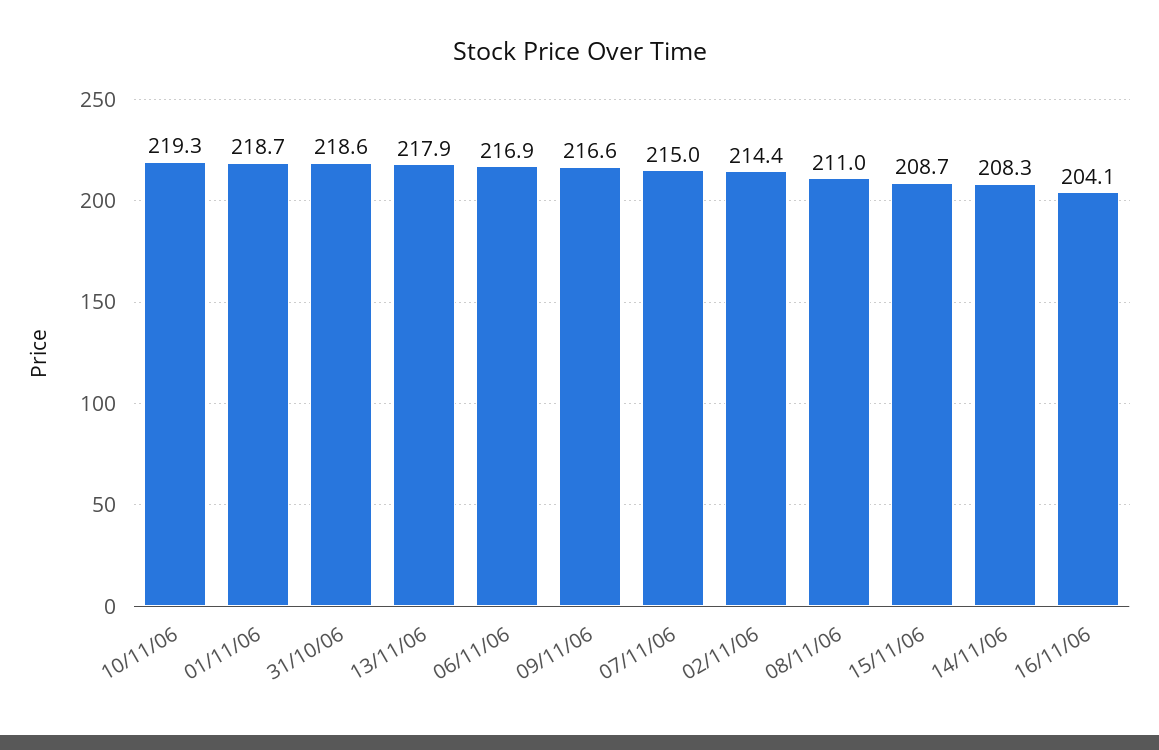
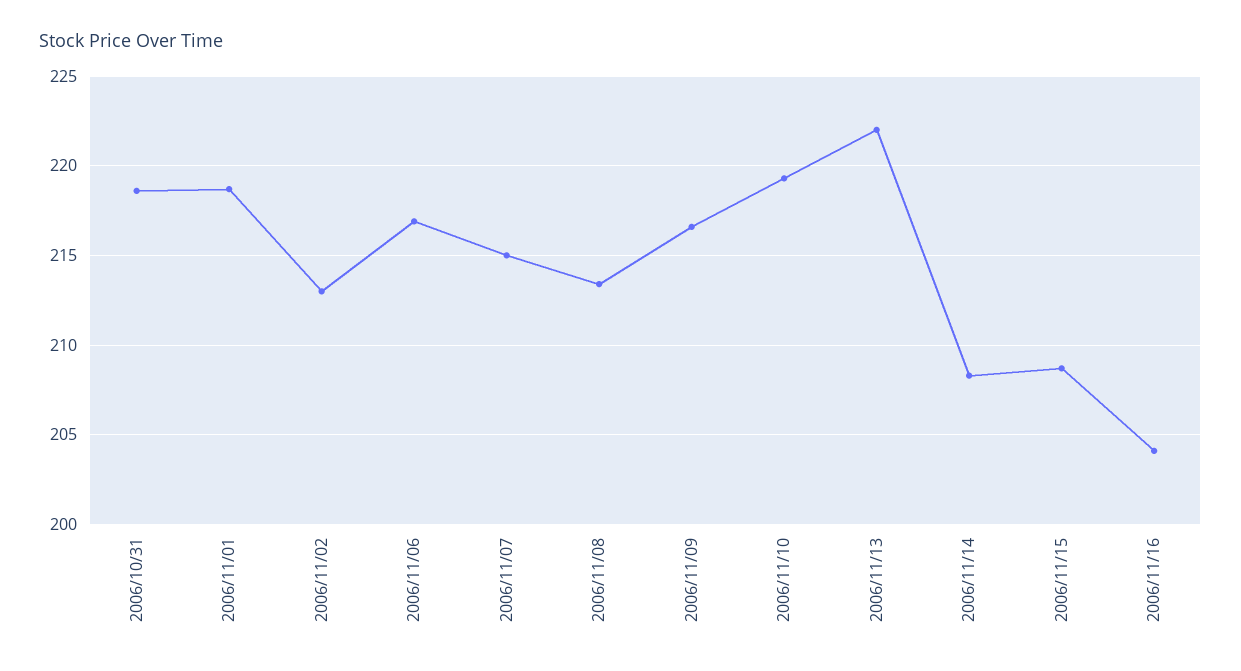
13/11/06: 217.9 -> 222
02/11/06: 214.4 -> 213
08/11/06: 211 -> 213.5

